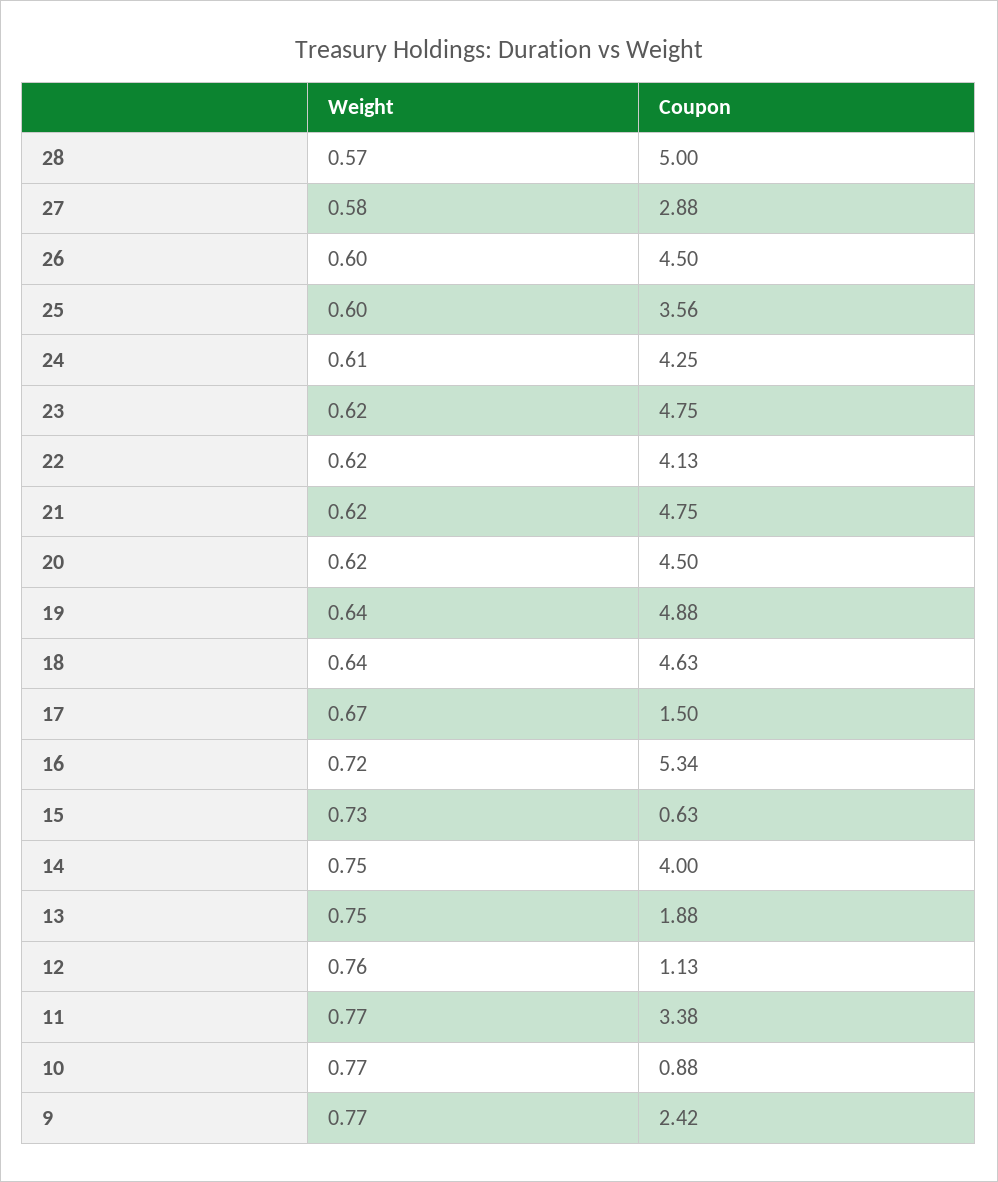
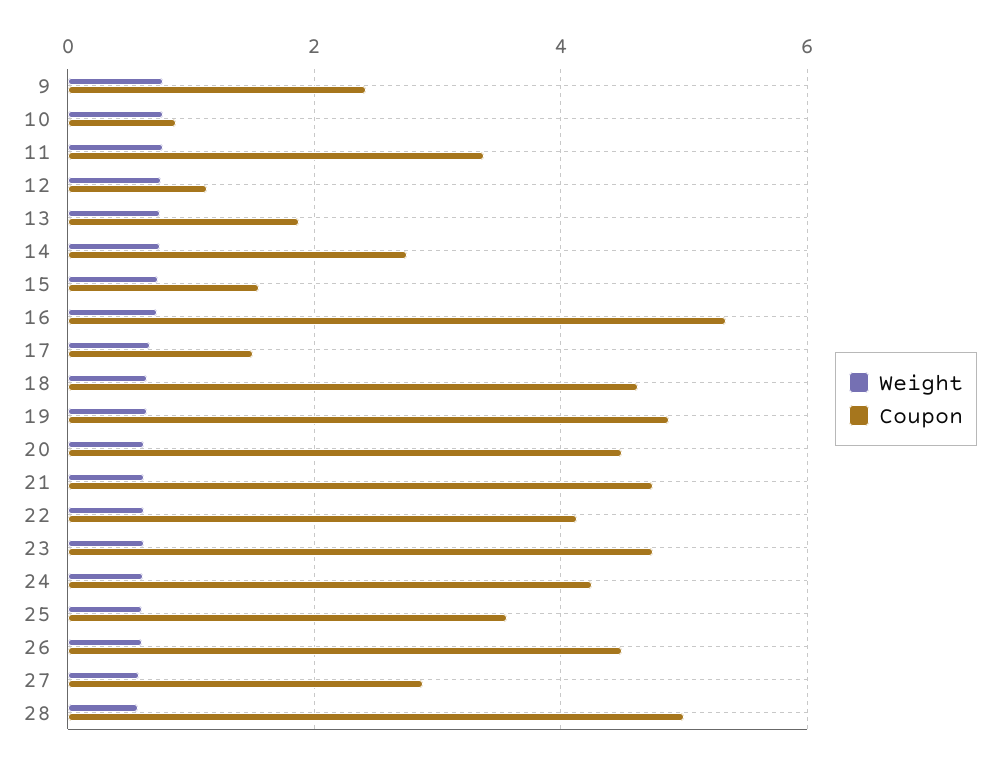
Coupon, 15: 0.63 -> 1.6
Coupon, 14: 4 -> 2.8

